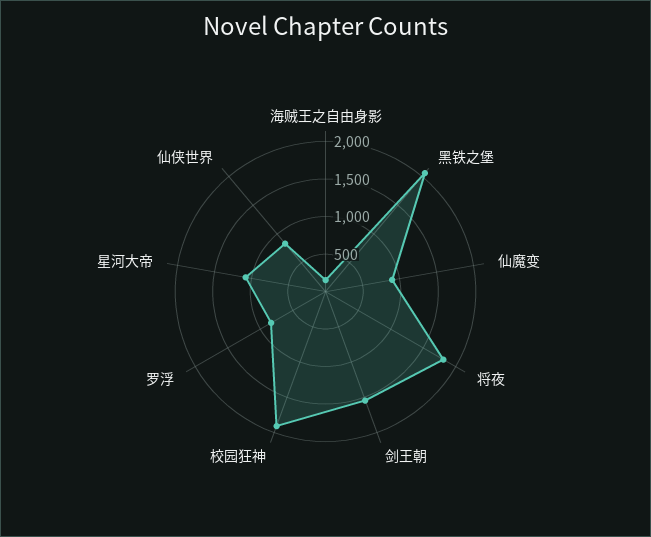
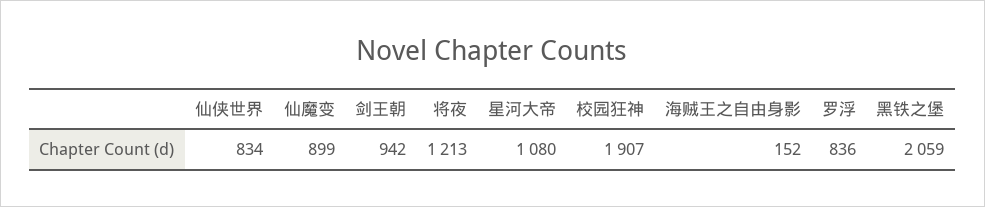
将夜: 1750 -> 1213
剑王朝: 1500 -> 942

